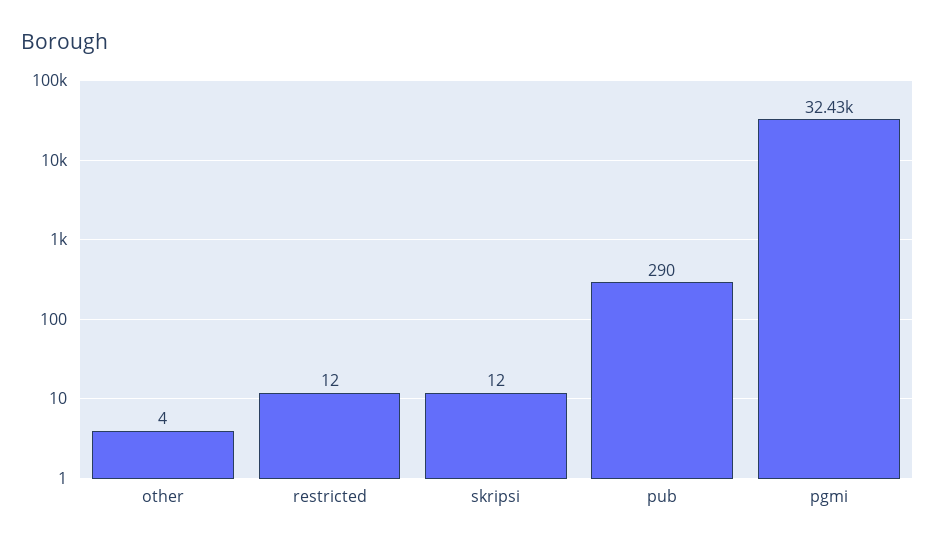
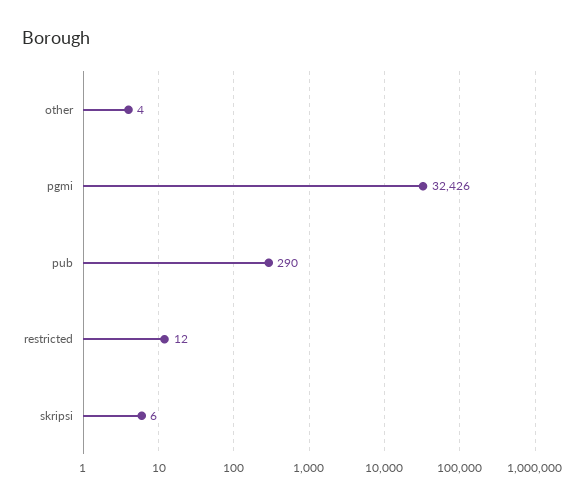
skripsi: 12 -> 6

